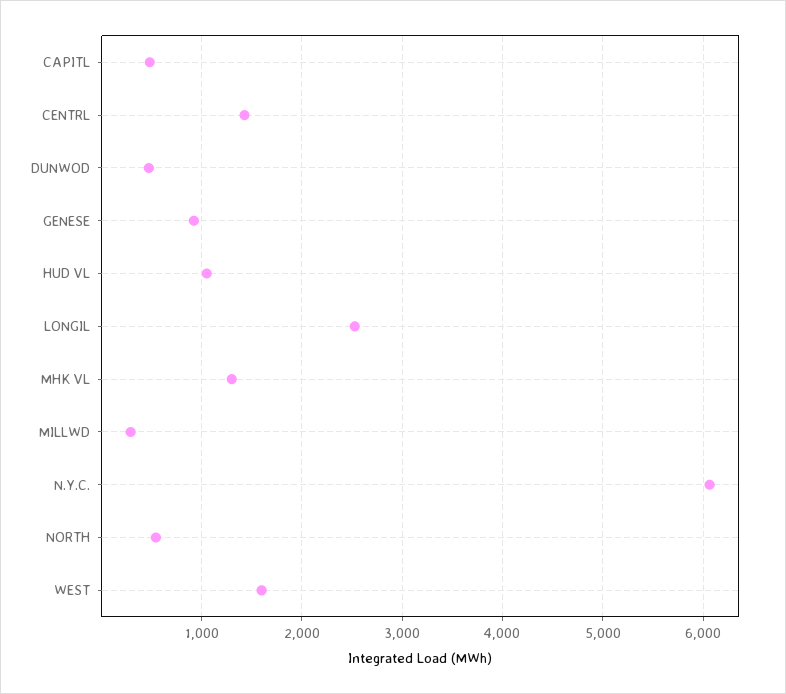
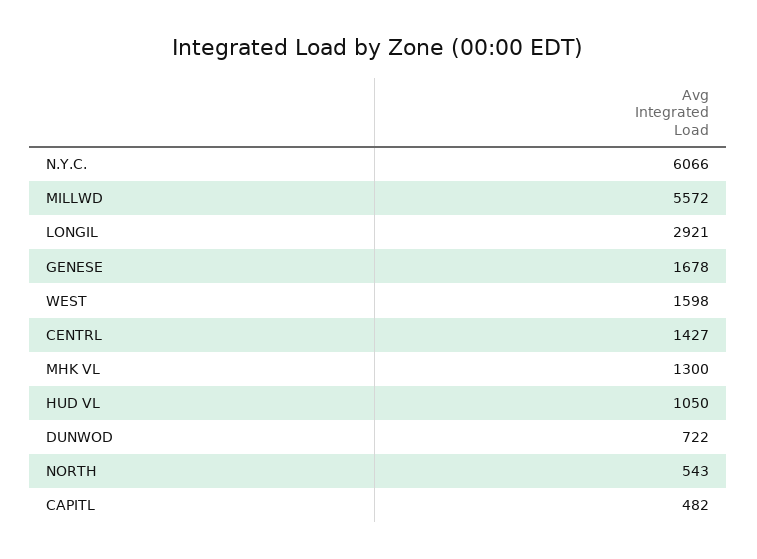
DUNWOD: 500 -> 722
GENESE: 900 -> 1678
LONGIL: 2500 -> 2921
MILLWD: 300 -> 5572

